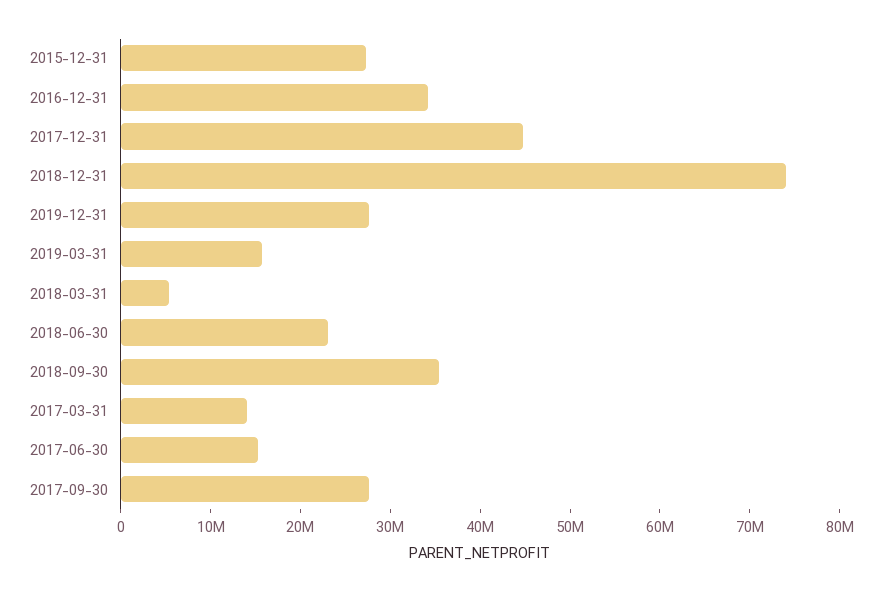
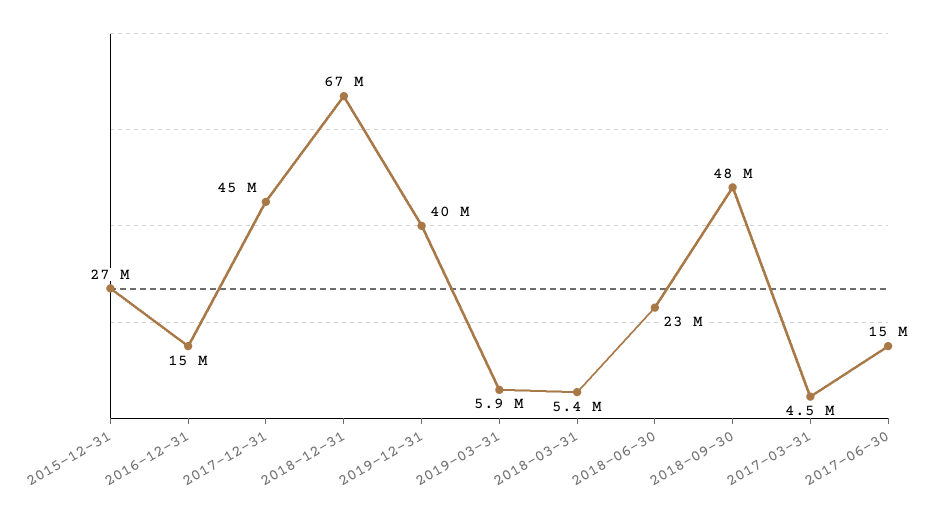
2016-12-31: 34000000 -> 15000000
2018-12-31: 74000000 -> 67000000
2019-12-31: 28000000 -> 40000000
2019-03-31: 16000000 -> 5900000
2018-09-30: 36000000 -> 48000000
2017-03-31: 14000000 -> 4500000
2017-09-30: 28000000 -> none

